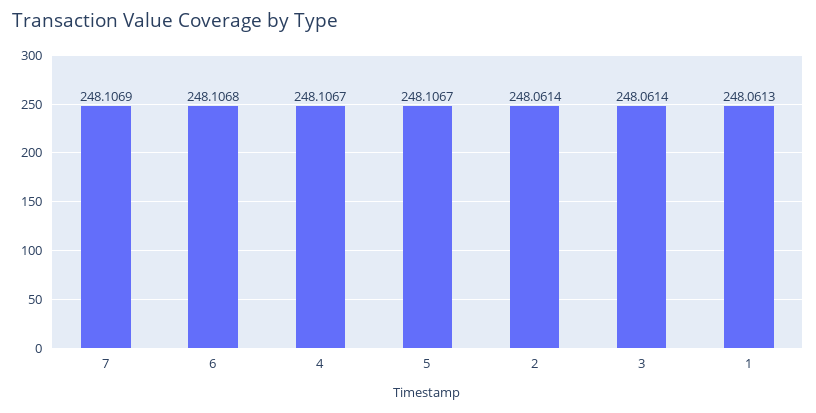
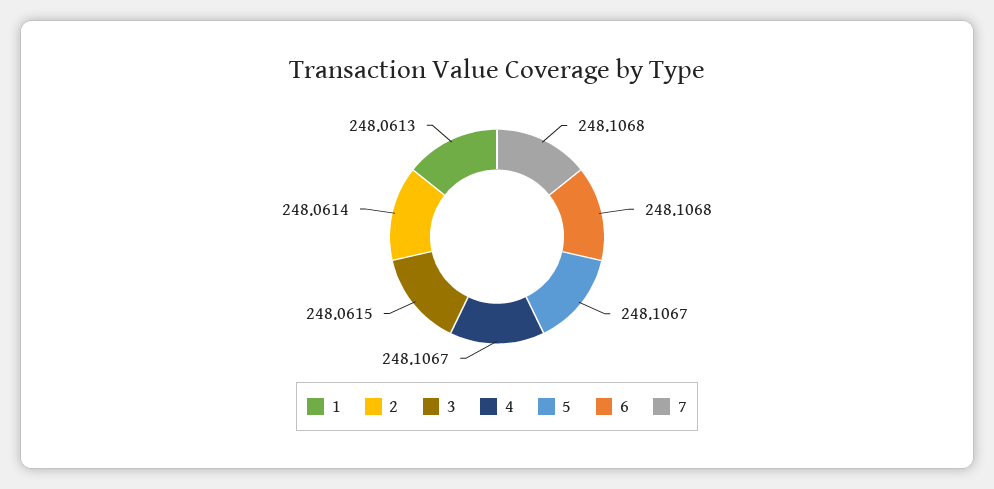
7: 248.1069 -> 248.1068
3: 248.0614 -> 248.0615

